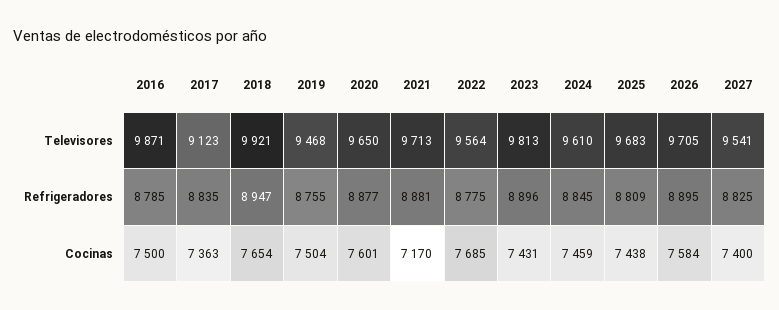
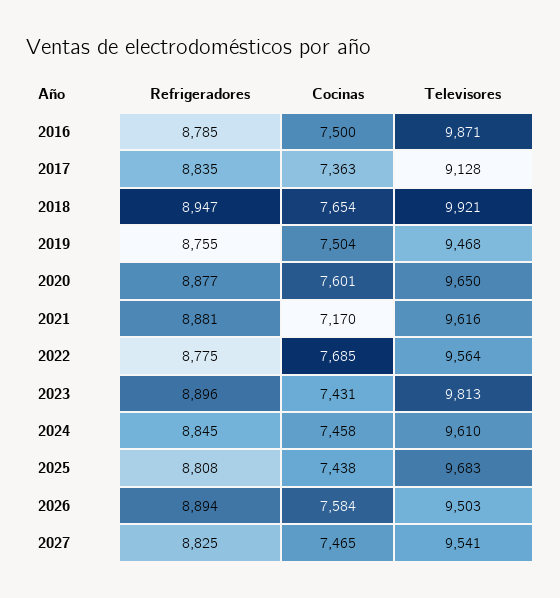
2017, Televisores: 9123 -> 9128
2021, Televisores: 9713 -> 9616
2026, Televisores: 9705 -> 9503
2025, Refrigeradores: 8809 -> 8808
2026, Refrigeradores: 8895 -> 8894
2024, Cocinas: 7459 -> 7458
2027, Cocinas: 7400 -> 7465

